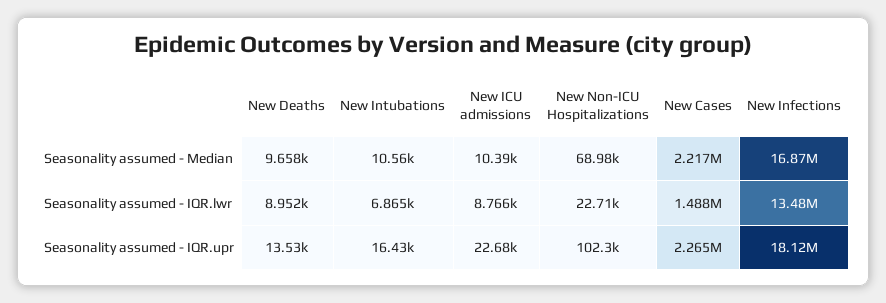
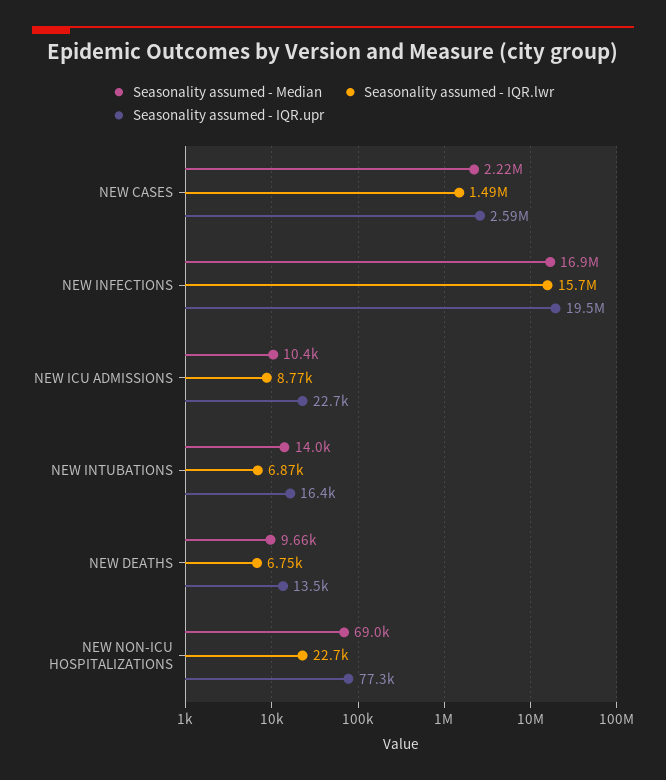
Seasonality assumed - Median, New Intubations: 10560 -> 14000
Seasonality assumed - IQR.lwr, New Deaths: 8952 -> 6750
Seasonality assumed - IQR.lwr, New Infections: 13480000 -> 15700000
Seasonality assumed - IQR.upr, New Non-ICU Hospitalizations: 102300 -> 77300
Seasonality assumed - IQR.upr, New Cases: 2265000 -> 2590000
Seasonality assumed - IQR.upr, New Infections: 18120000 -> 19500000

